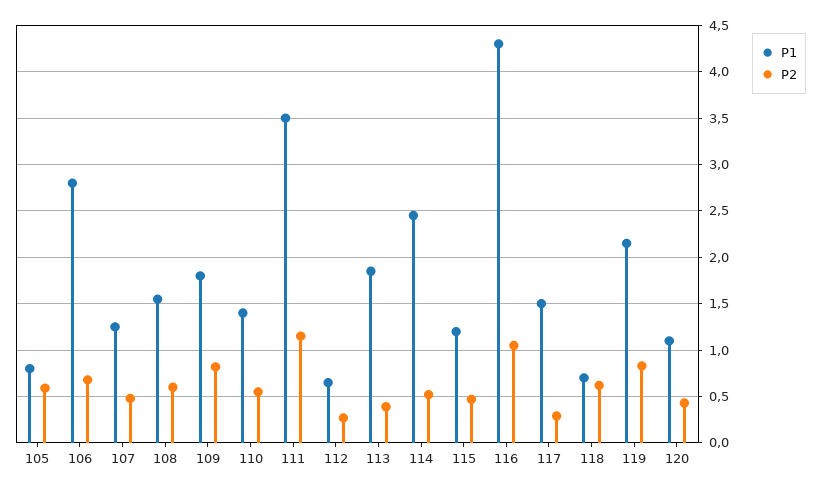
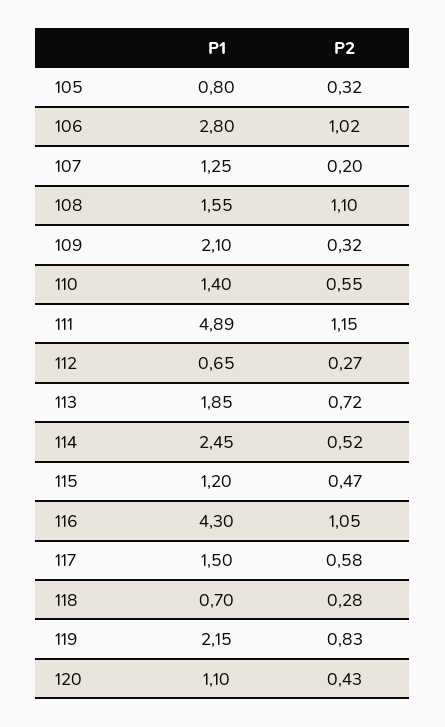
P2, 105: 0.6 -> 0.32
P2, 106: 0.7 -> 1.02
P2, 107: 0.5 -> 0.2
P2, 108: 0.6 -> 1.1
P1, 109: 1.8 -> 2.1
P2, 109: 0.8 -> 0.32
P1, 111: 3.5 -> 4.89
P2, 113: 0.4 -> 0.72
P2, 117: 0.3 -> 0.58
P2, 118: 0.6 -> 0.28

